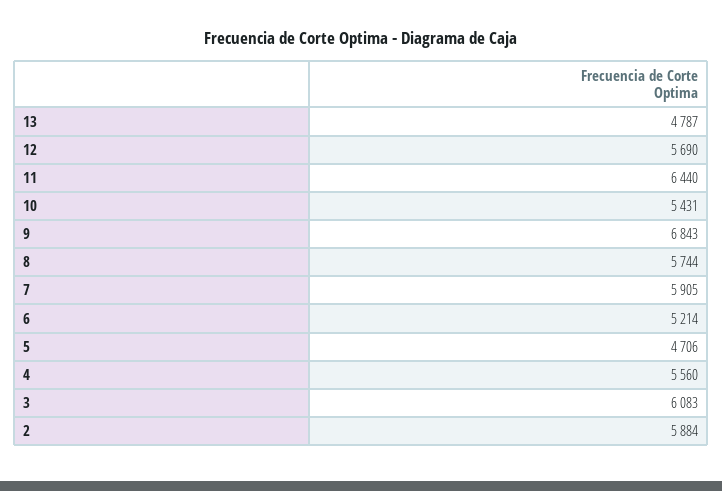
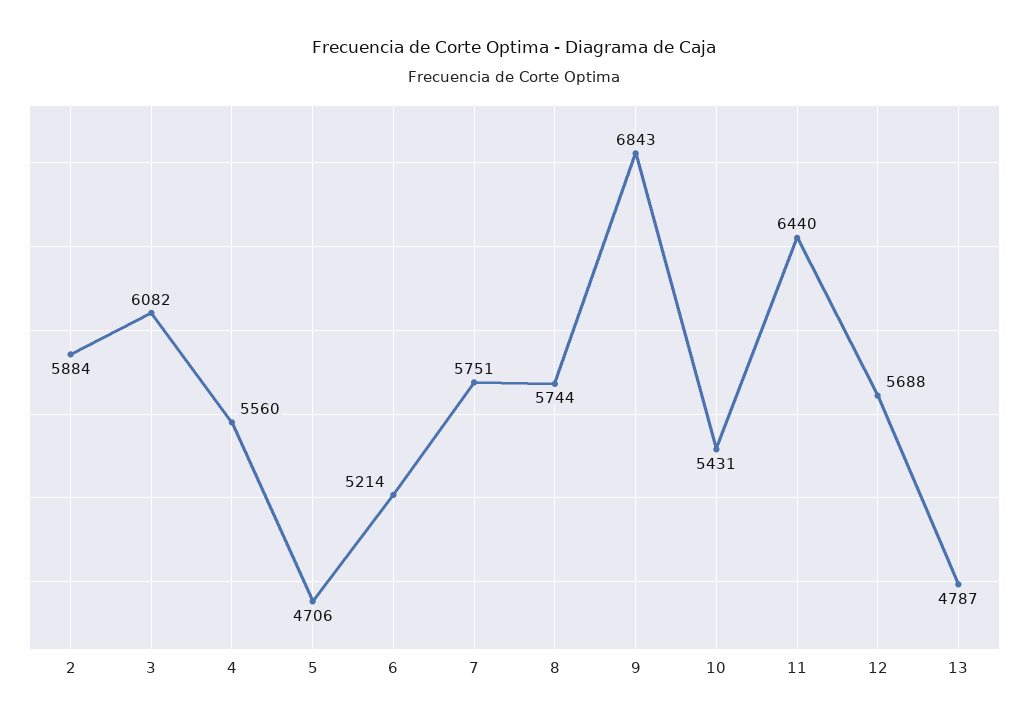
12: 5690 -> 5688
7: 5905 -> 5751
3: 6083 -> 6082

